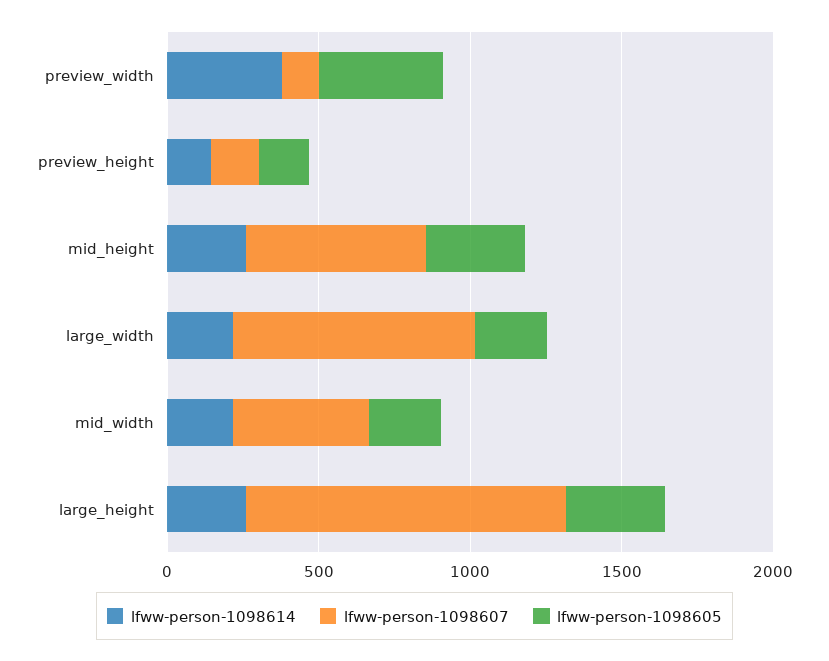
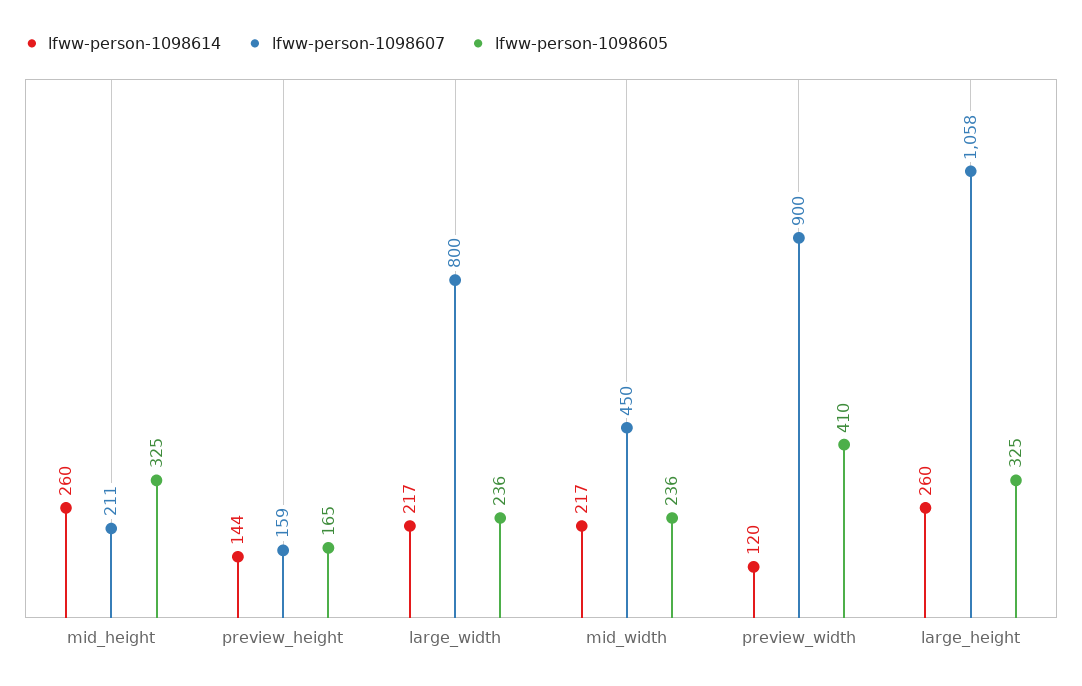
lfww-person-1098614, preview_width: 400 -> 120
lfww-person-1098607, preview_width: 100 -> 900
lfww-person-1098607, mid_height: 600 -> 211

